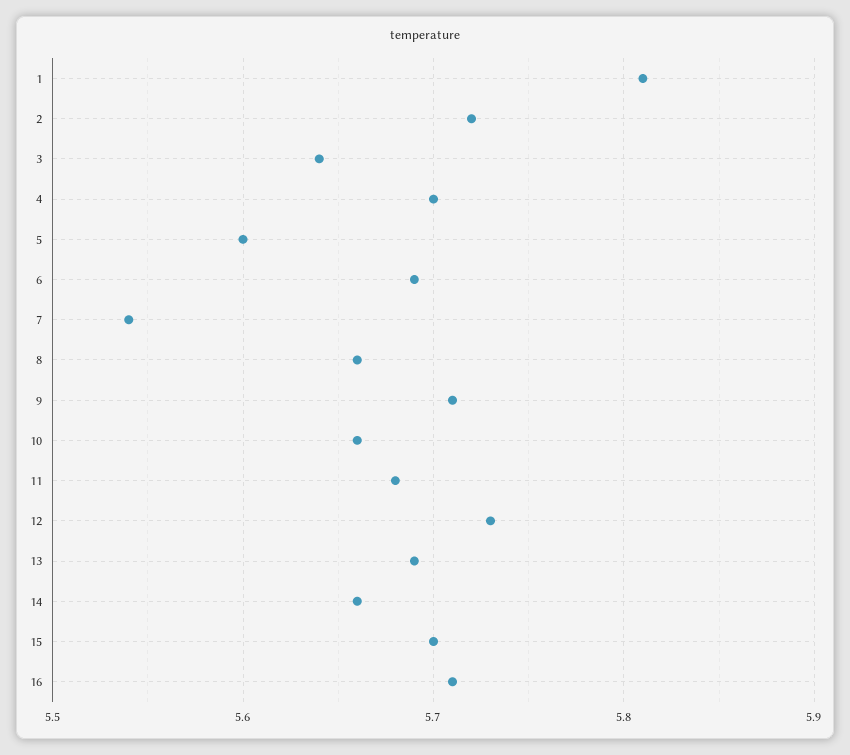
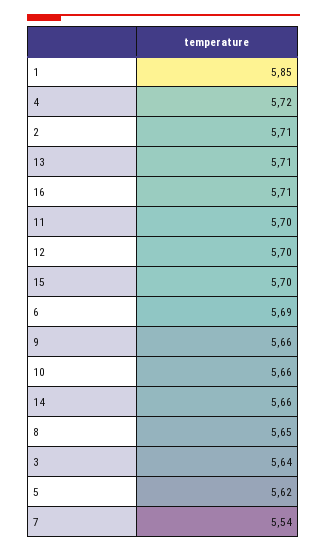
1: 5.81 -> 5.85
2: 5.72 -> 5.71
4: 5.7 -> 5.72
5: 5.6 -> 5.62
8: 5.66 -> 5.65
9: 5.71 -> 5.66
11: 5.68 -> 5.7
12: 5.73 -> 5.7
13: 5.69 -> 5.71

